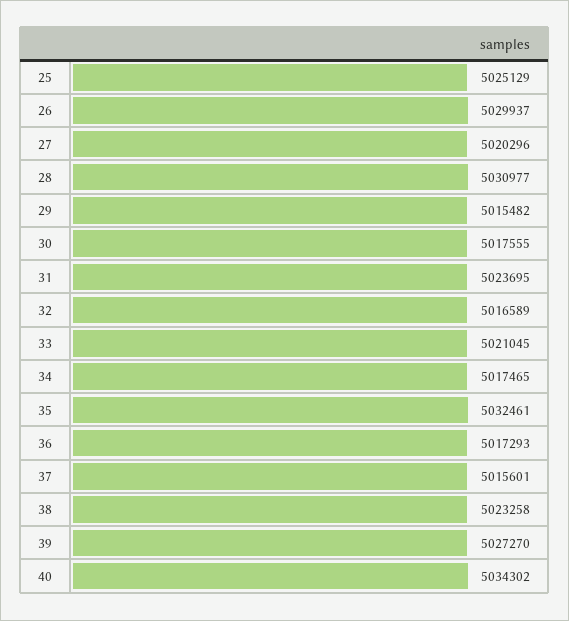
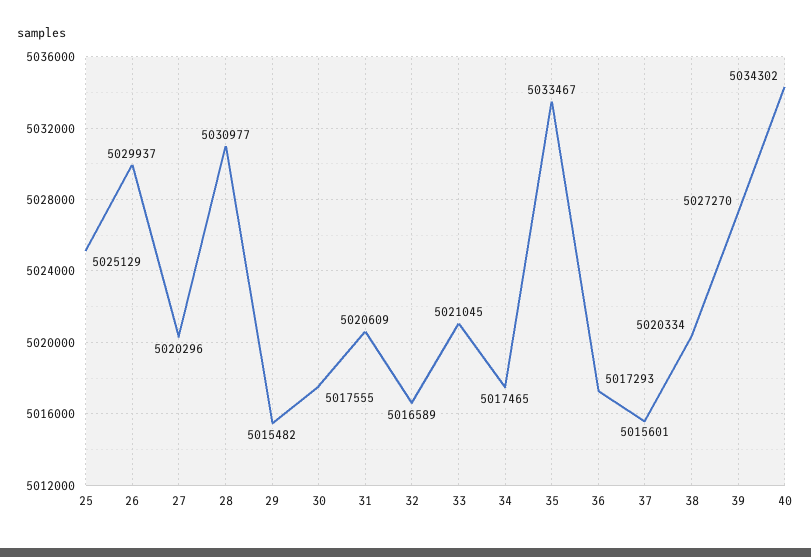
31: 5023695 -> 5020609
35: 5032461 -> 5033467
38: 5023258 -> 5020334

